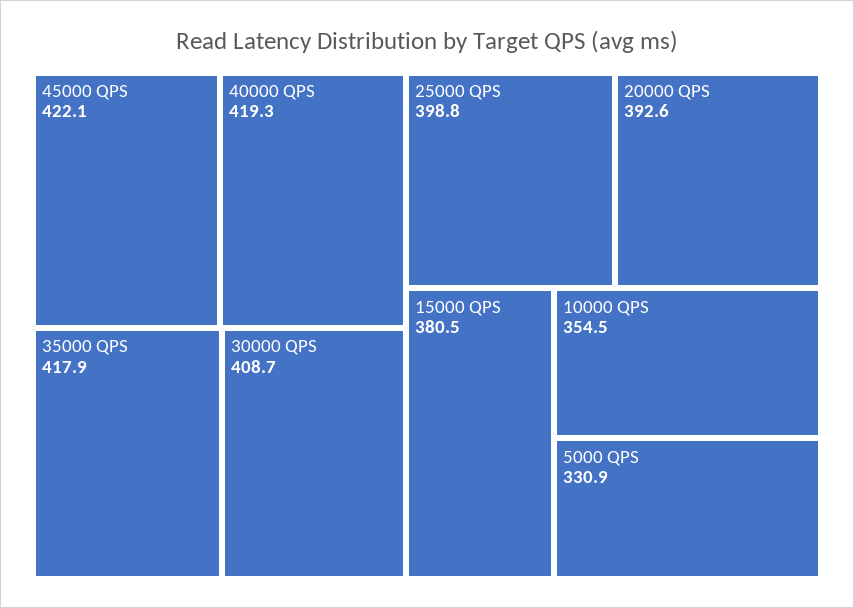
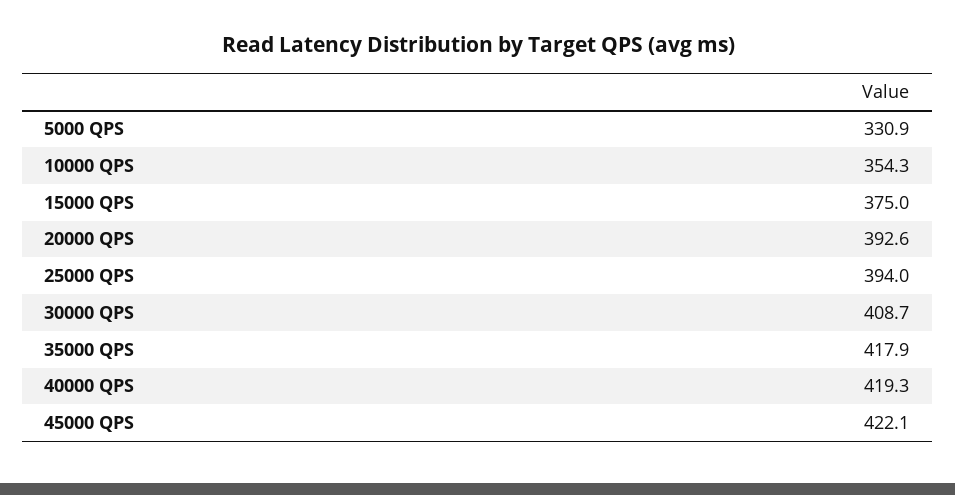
25000 QPS: 398.8 -> 394
15000 QPS: 380.5 -> 375
10000 QPS: 354.5 -> 354.3

